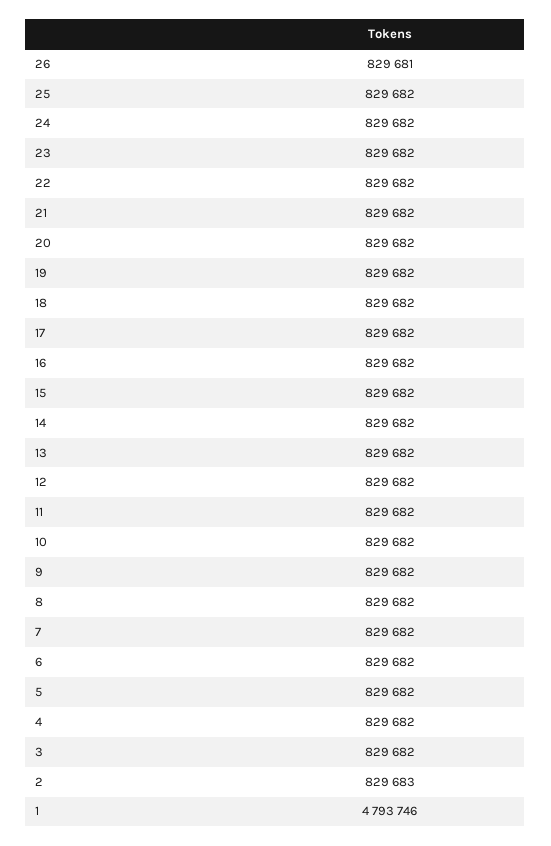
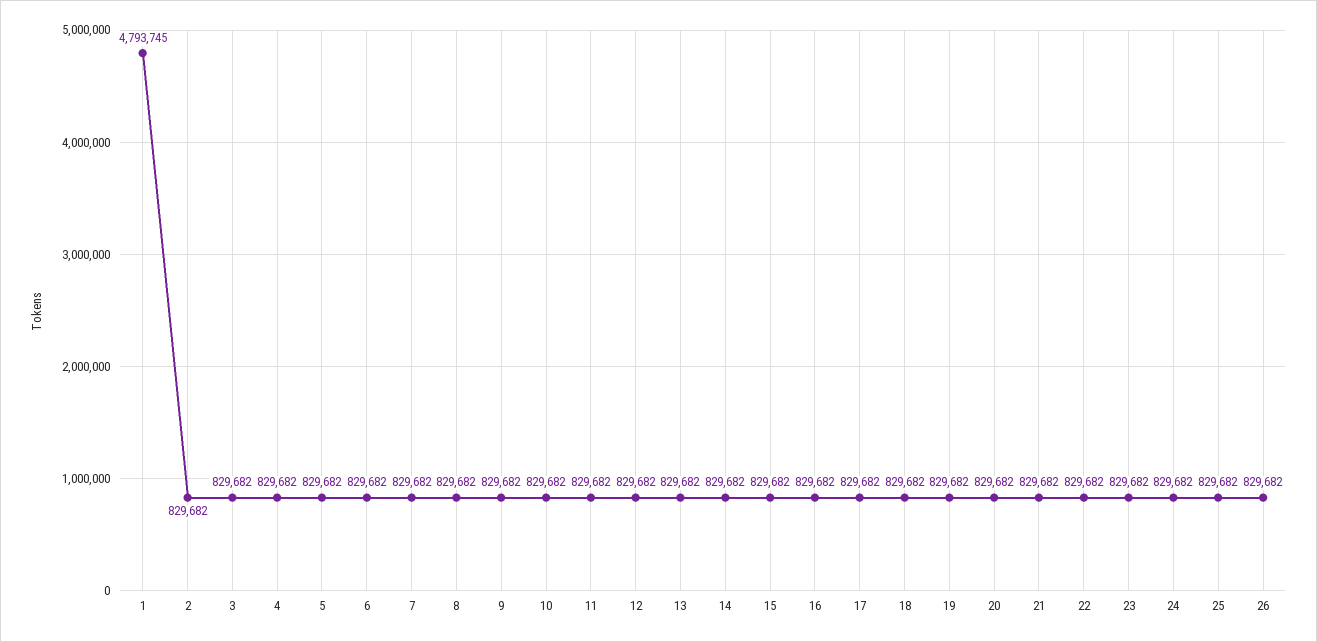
26: 829681 -> 829682
2: 829683 -> 829682
1: 4793746 -> 4793745

